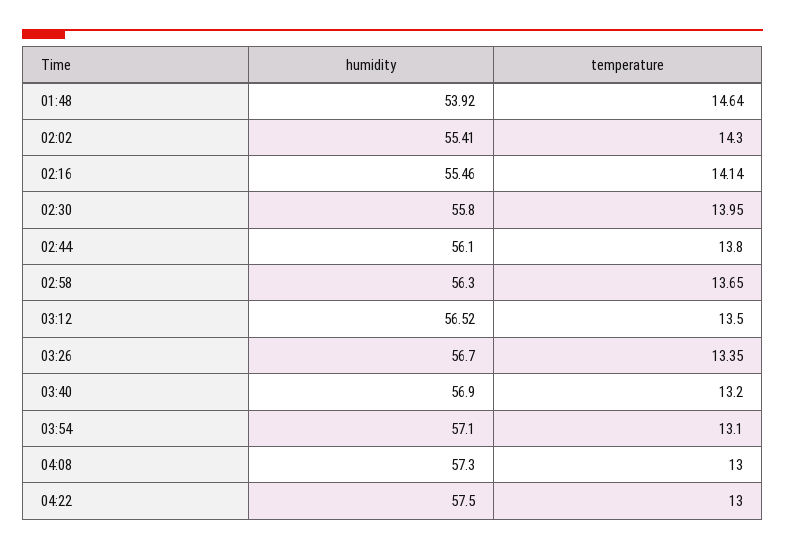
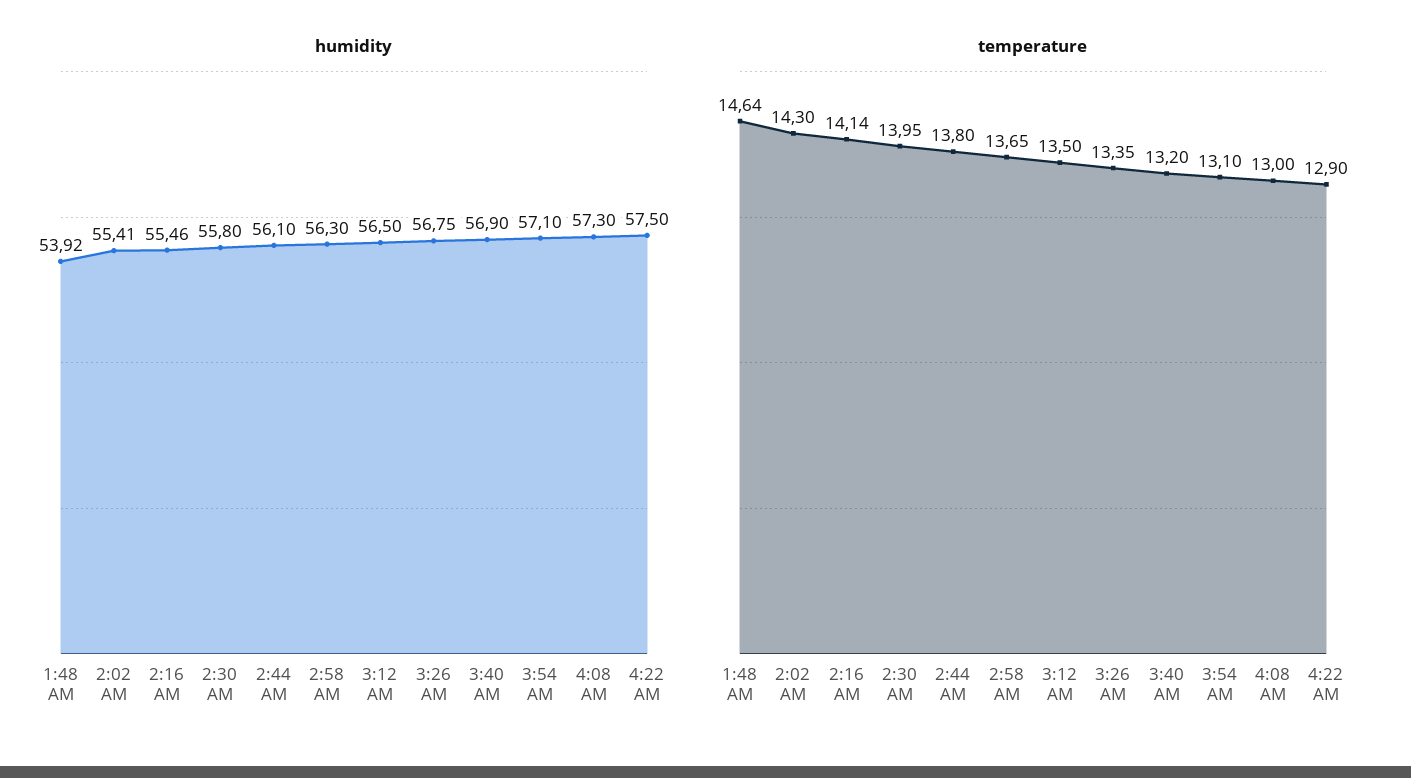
humidity, 03:12: 56.52 -> 56.5
humidity, 03:26: 56.7 -> 56.75
temperature, 04:22: 13 -> 12.9

